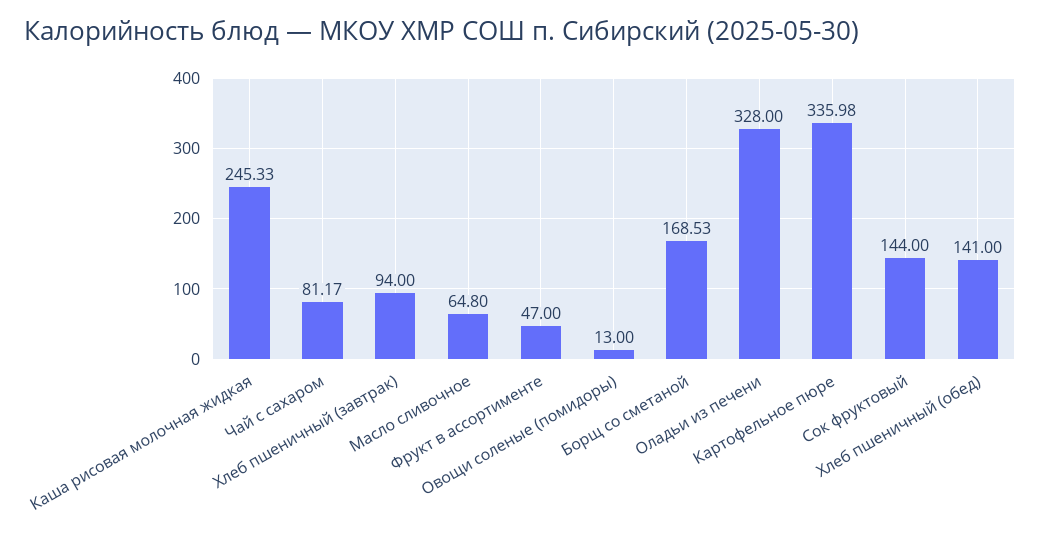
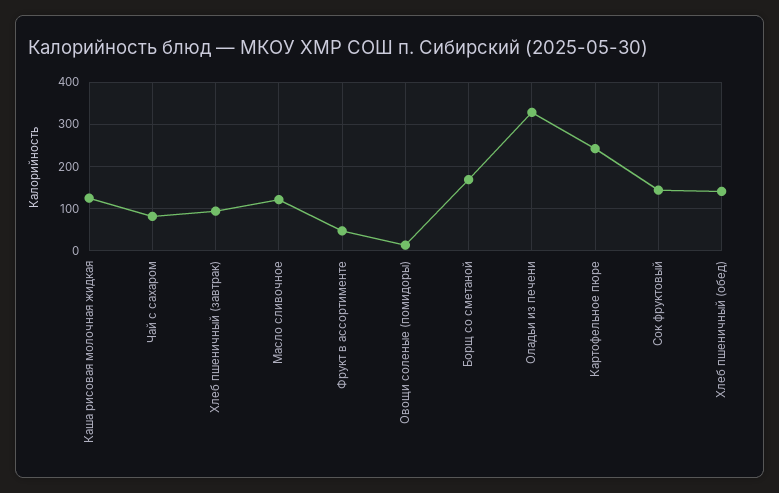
Каша рисовая молочная жидкая: 245.33 -> 120
Масло сливочное: 64.8 -> 120
Картофельное пюре: 335.98 -> 240

